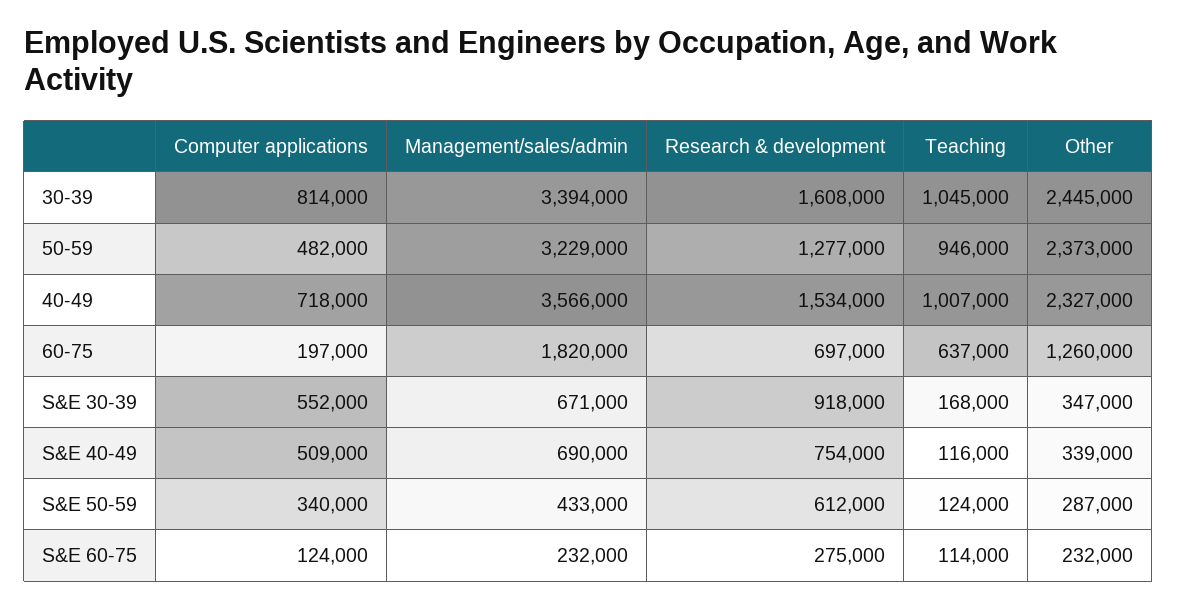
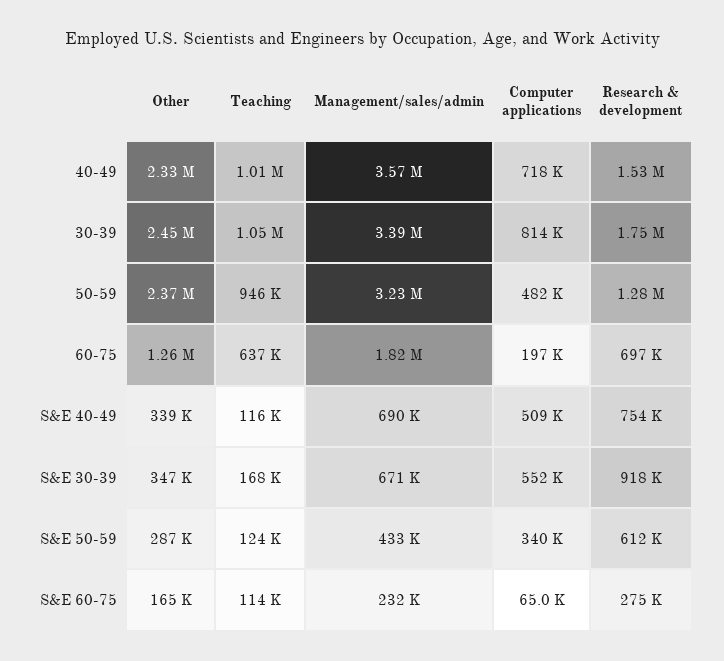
Research & development, 30-39: 1608000 -> 1750000
Computer applications, S&E 60-75: 124000 -> 65000
Other, S&E 60-75: 232000 -> 165000

